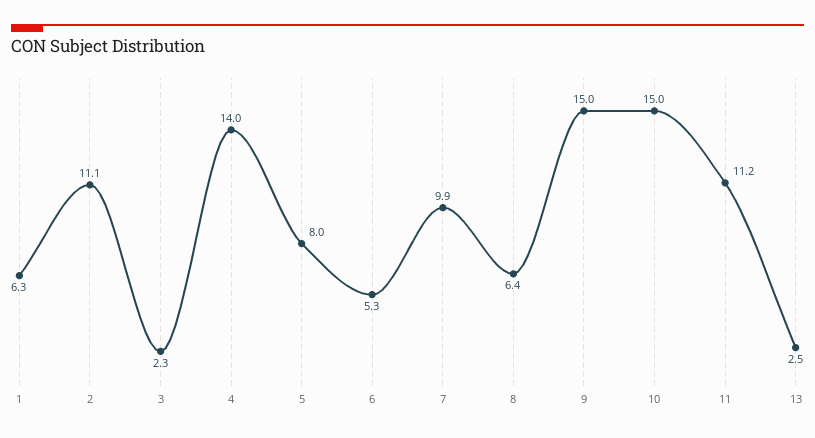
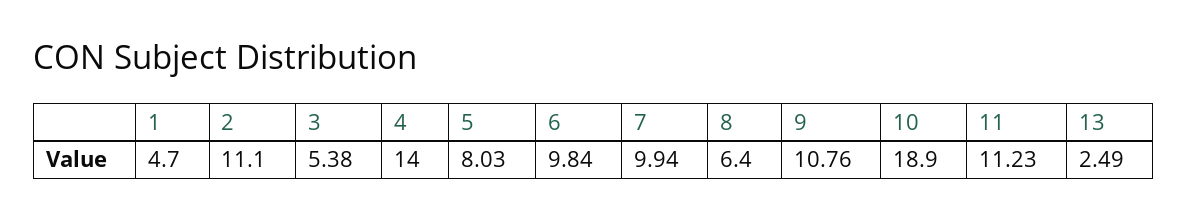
1: 6.3 -> 4.7
3: 2.3 -> 5.38
6: 5.3 -> 9.84
9: 15 -> 10.76
10: 15 -> 18.9

